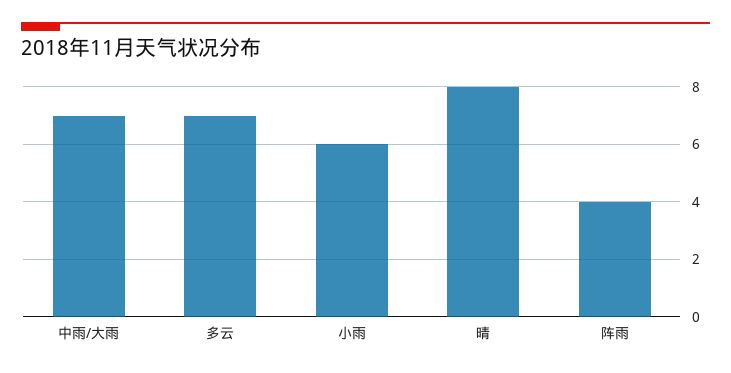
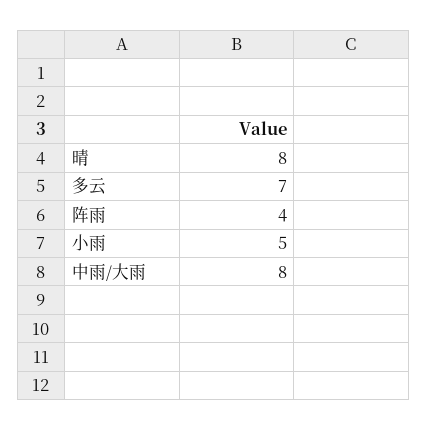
中雨/大雨: 7 -> 8
小雨: 6 -> 5

